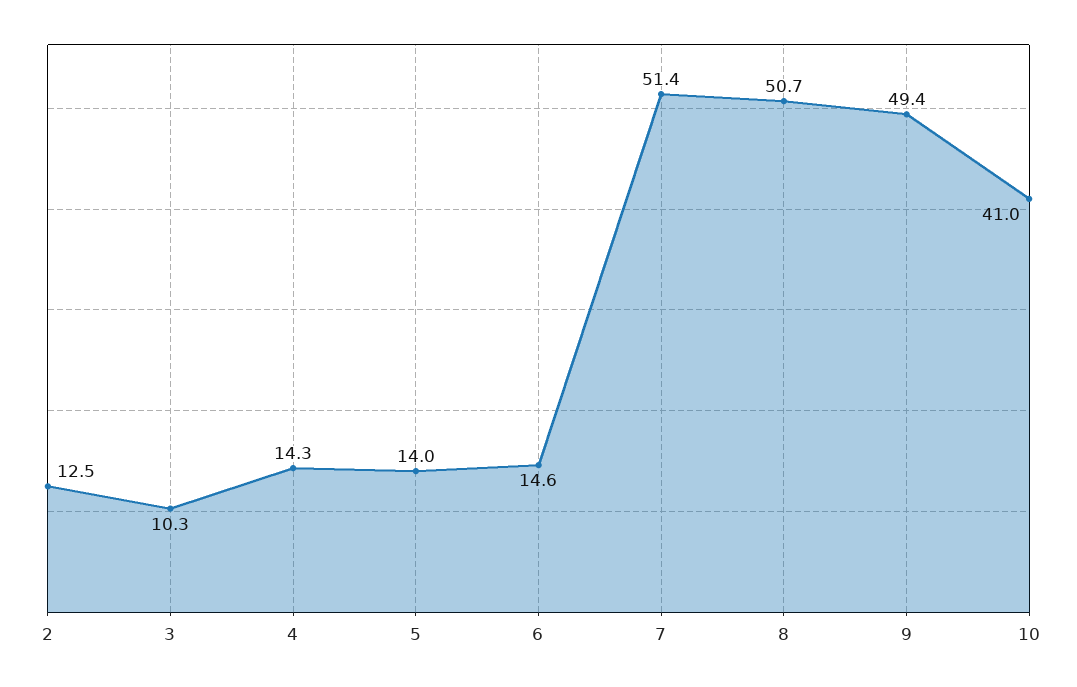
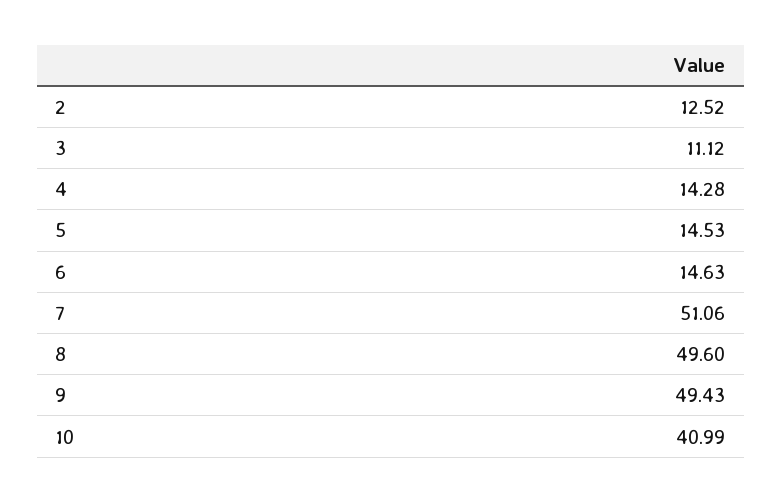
3: 10.3 -> 11.12
5: 14 -> 14.53
7: 51.4 -> 51.06
8: 50.7 -> 49.6

